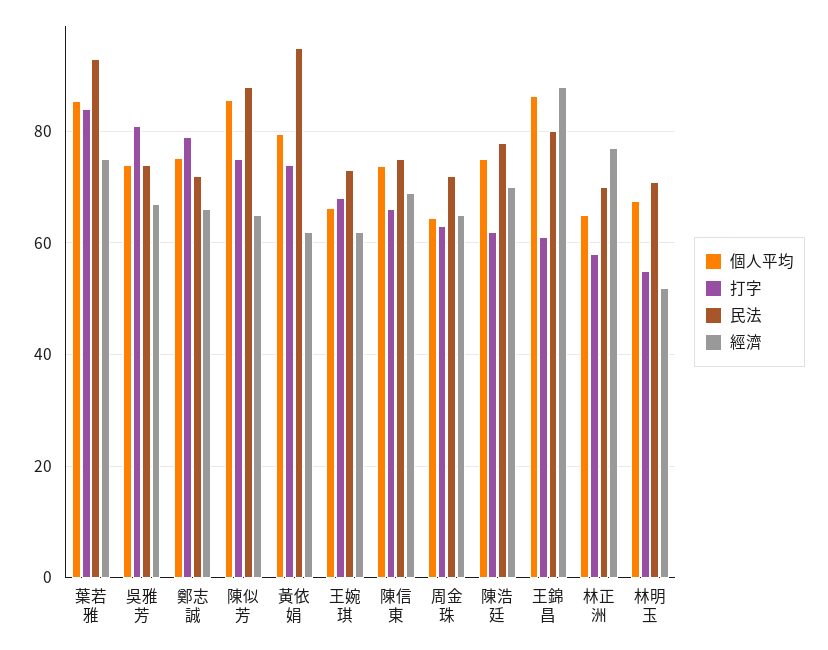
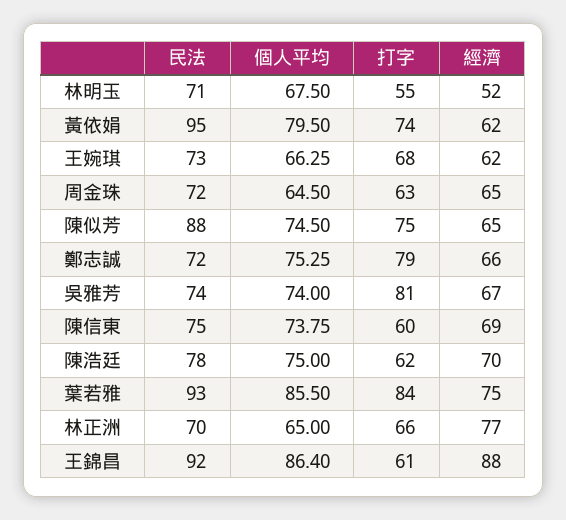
個人平均, 陳似芳: 86 -> 74.5
打字, 陳信東: 66 -> 60
民法, 王錦昌: 80 -> 92
打字, 林正洲: 58 -> 66

